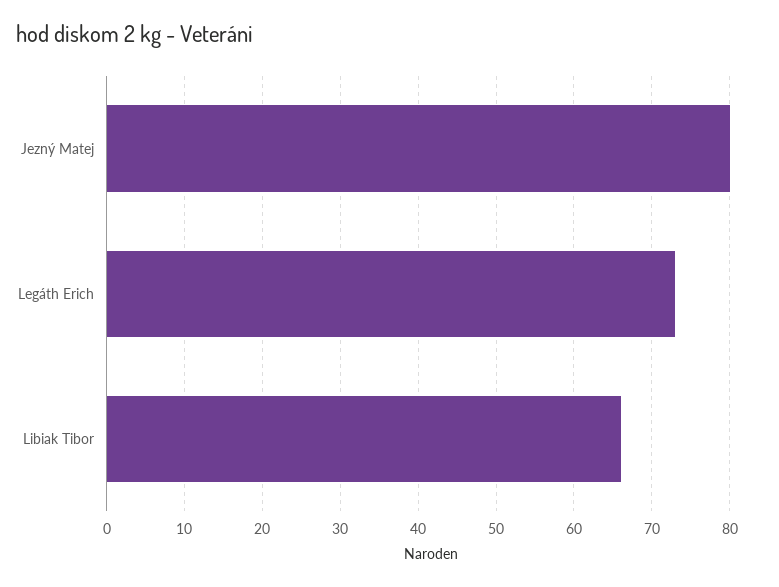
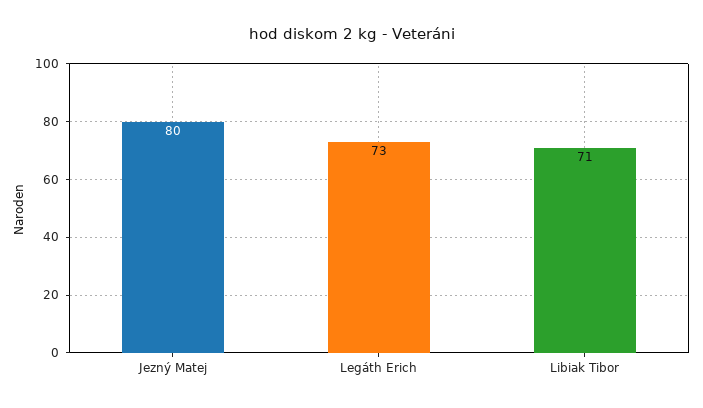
Libiak Tibor: 66 -> 71

